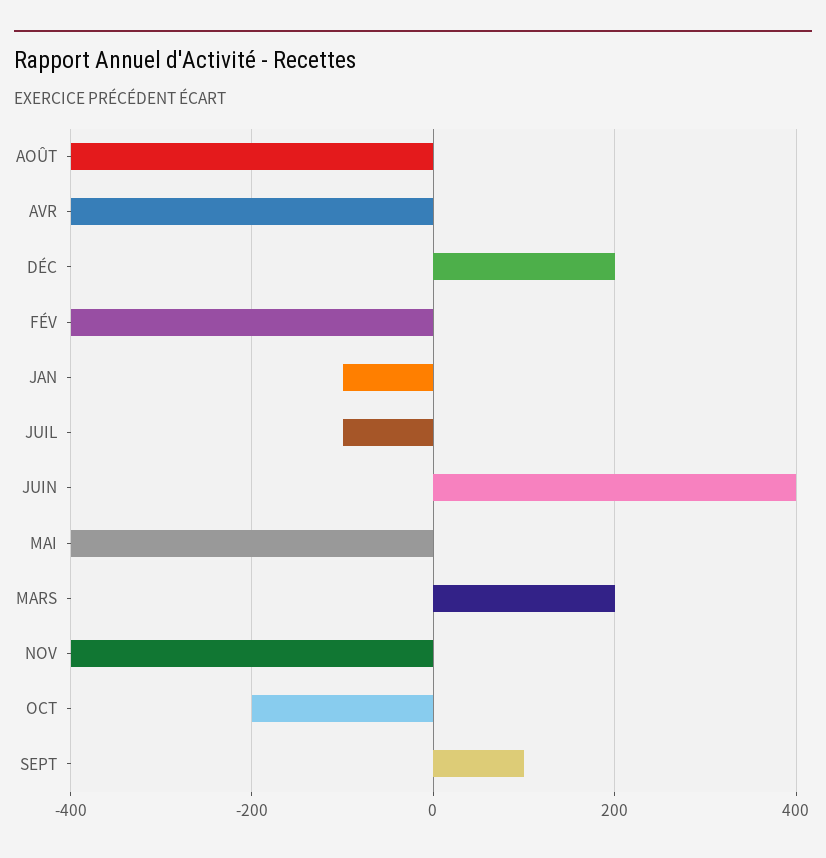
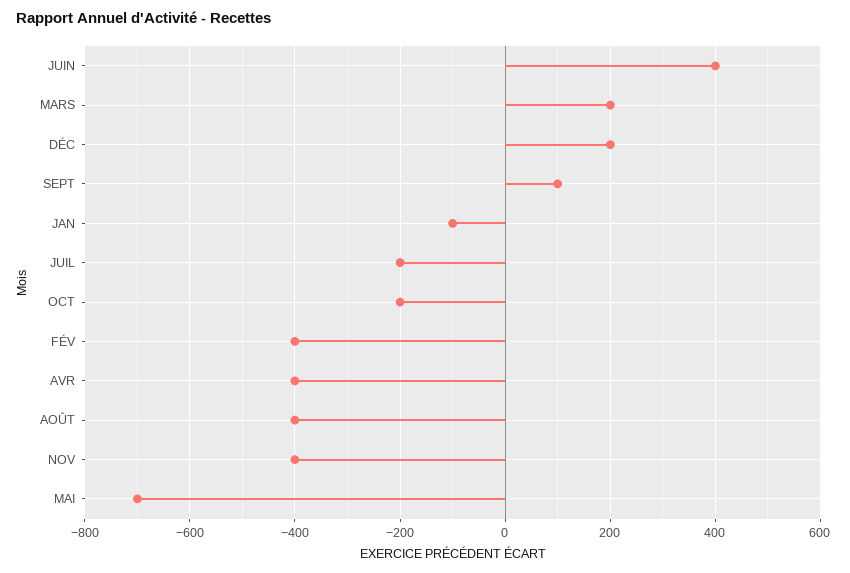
JUIL: -100 -> -200
MAI: -400 -> -700

